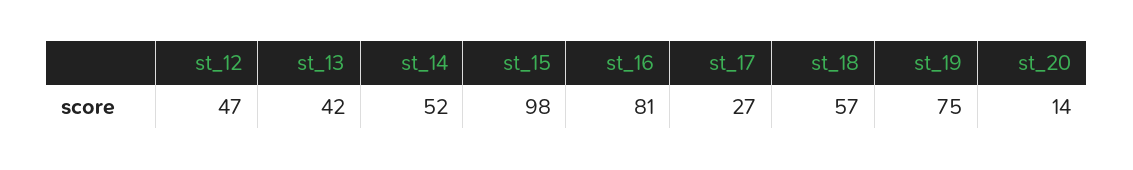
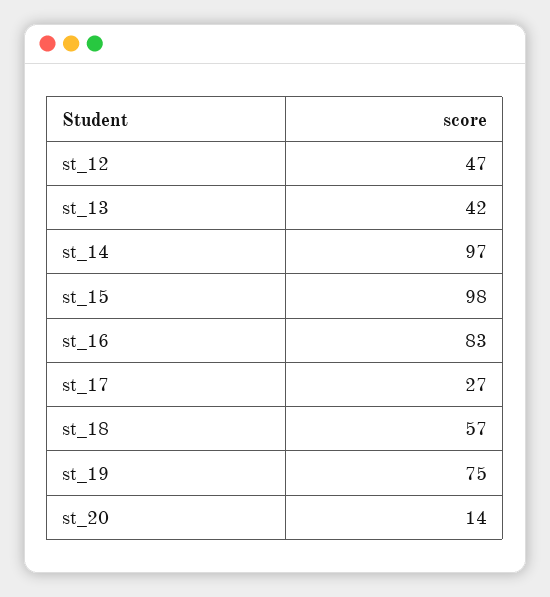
st_14: 52 -> 97
st_16: 81 -> 83

